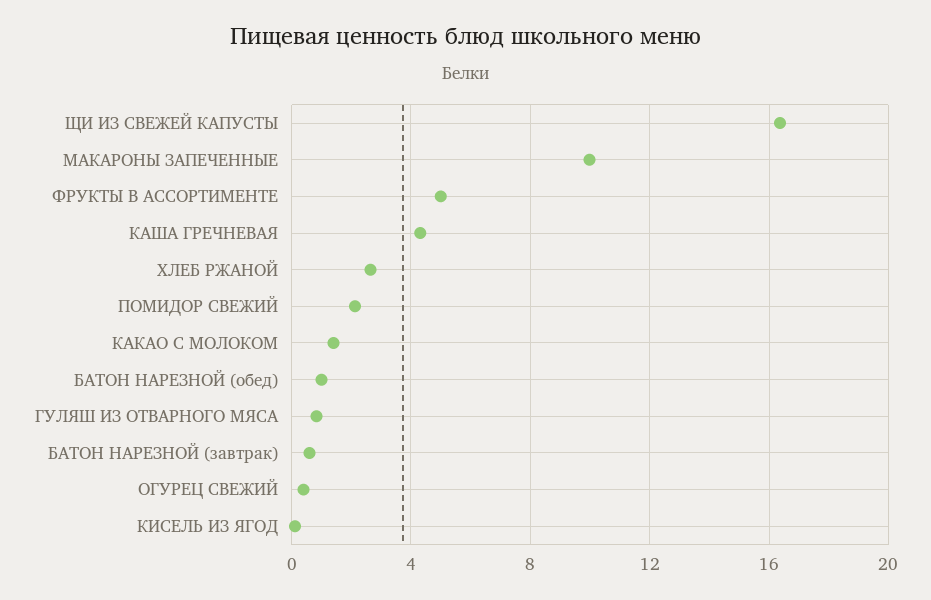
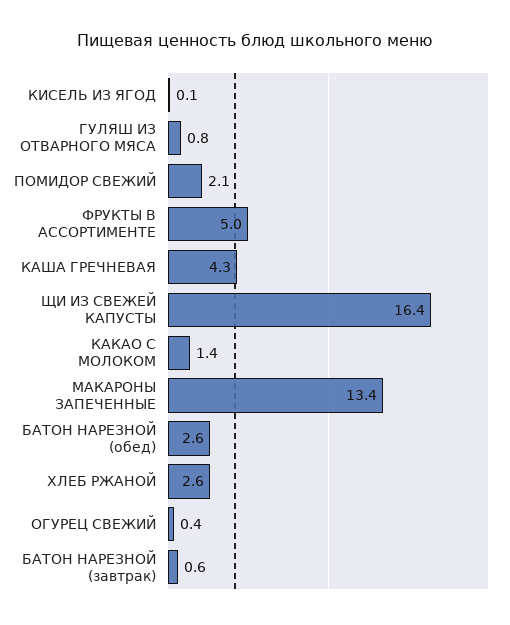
МАКАРОНЫ ЗАПЕЧЕННЫЕ: 10 -> 13.4
БАТОН НАРЕЗНОЙ (обед): 1 -> 2.6

